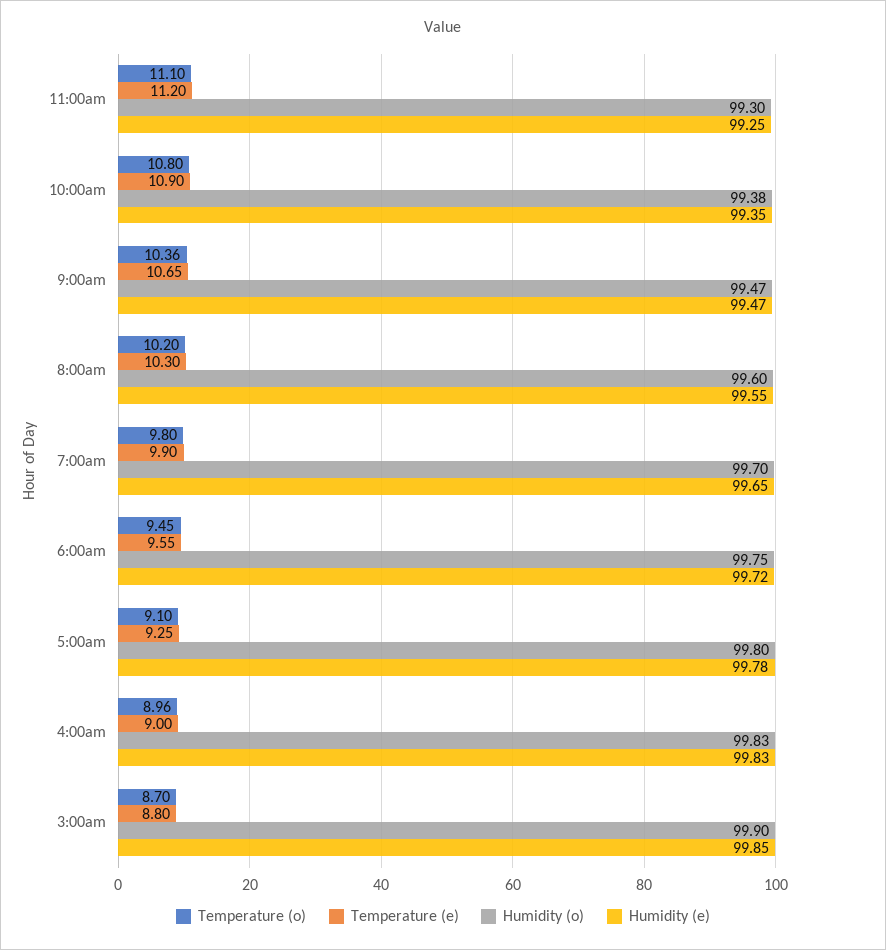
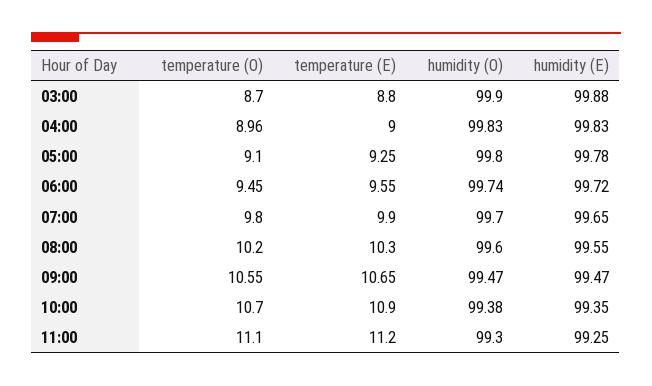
Temperature (o), 10:00am: 10.8 -> 10.7
Temperature (o), 9:00am: 10.36 -> 10.55
Humidity (o), 6:00am: 99.75 -> 99.74
Humidity (e), 3:00am: 99.85 -> 99.88

